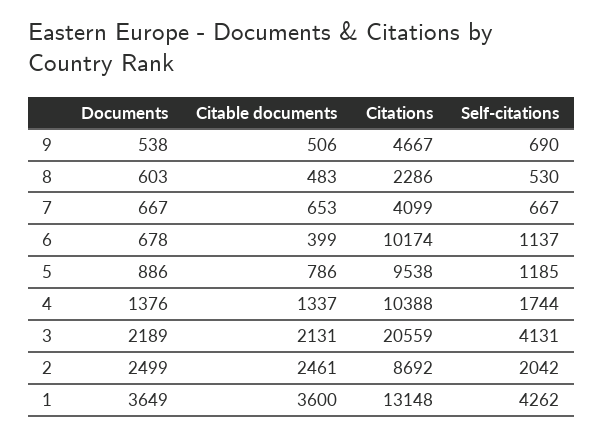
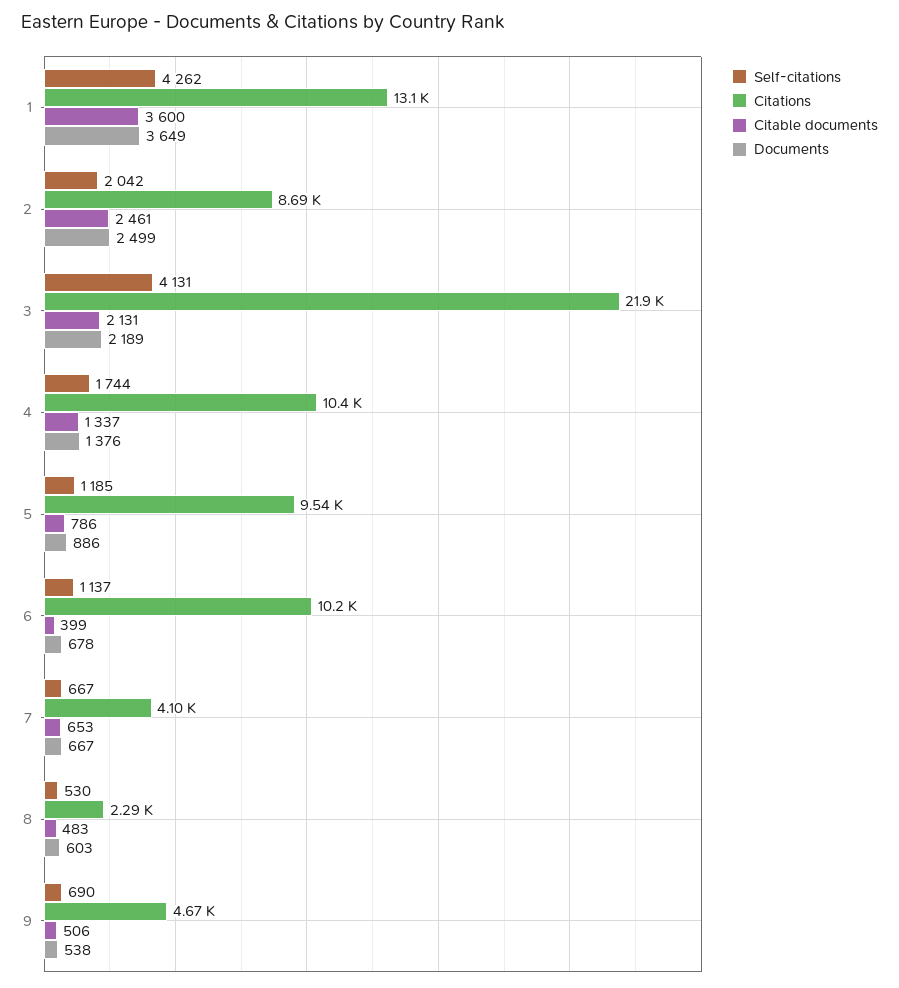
Citations, 3: 20559 -> 21900

